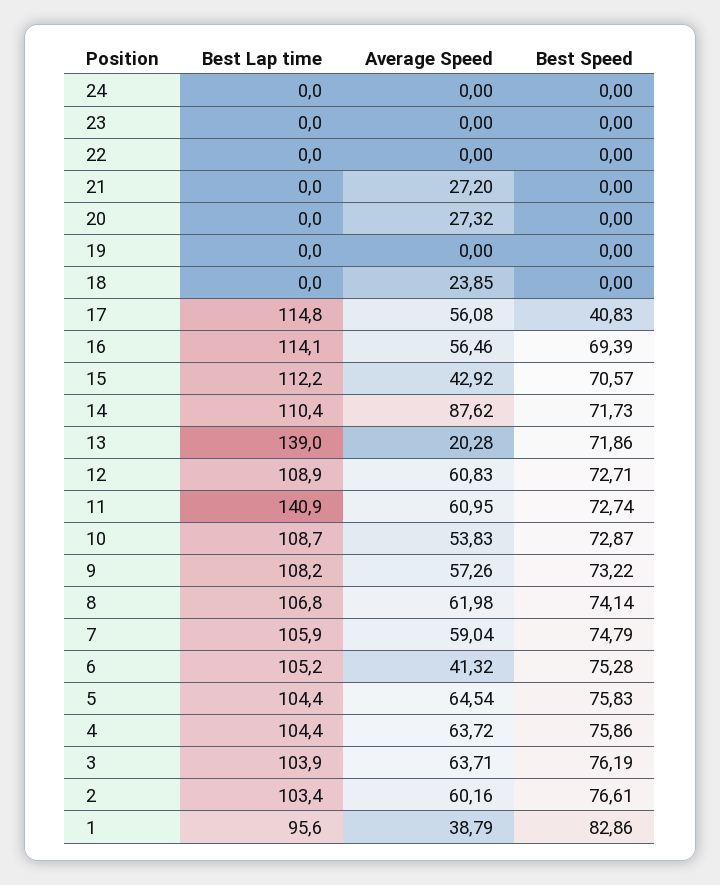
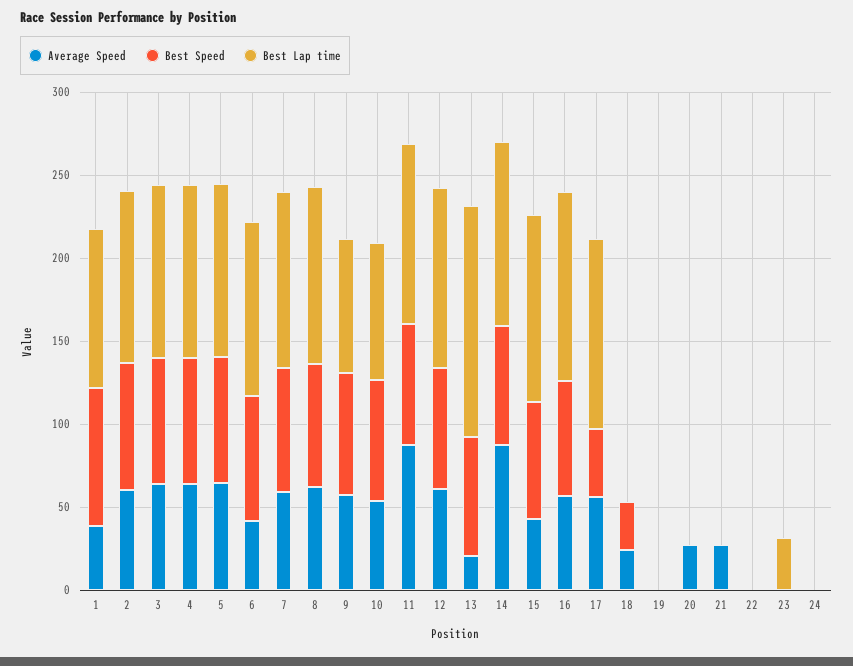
Best Lap time, 23: 0 -> 30
Best Speed, 18: 0 -> 30
Best Lap time, 11: 140.9 -> 110
Average Speed, 11: 60.95 -> 90
Best Lap time, 10: 108.7 -> 80
Best Lap time, 9: 108.2 -> 80

